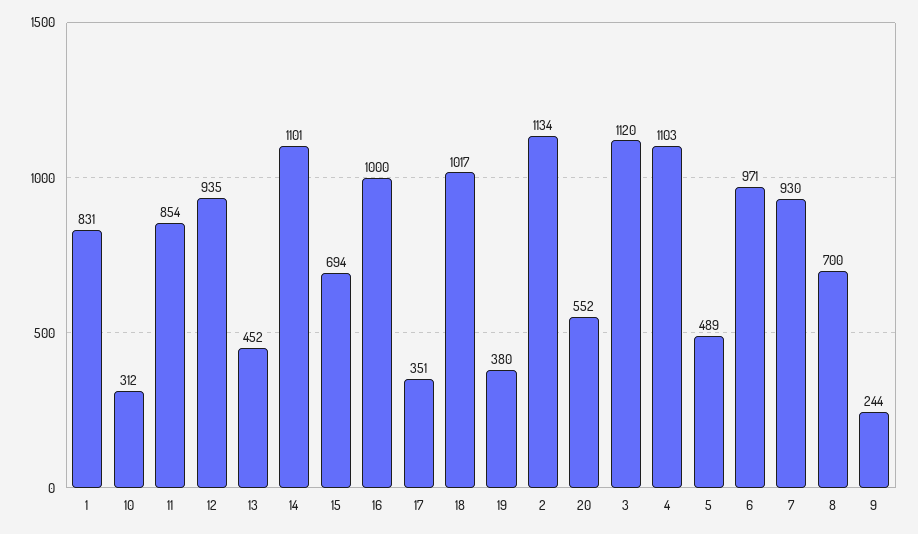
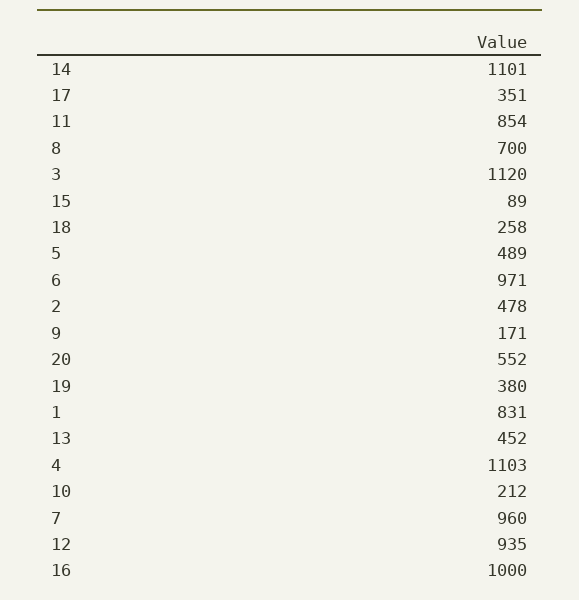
10: 312 -> 212
15: 694 -> 89
18: 1017 -> 258
2: 1134 -> 478
7: 930 -> 960
9: 244 -> 171

